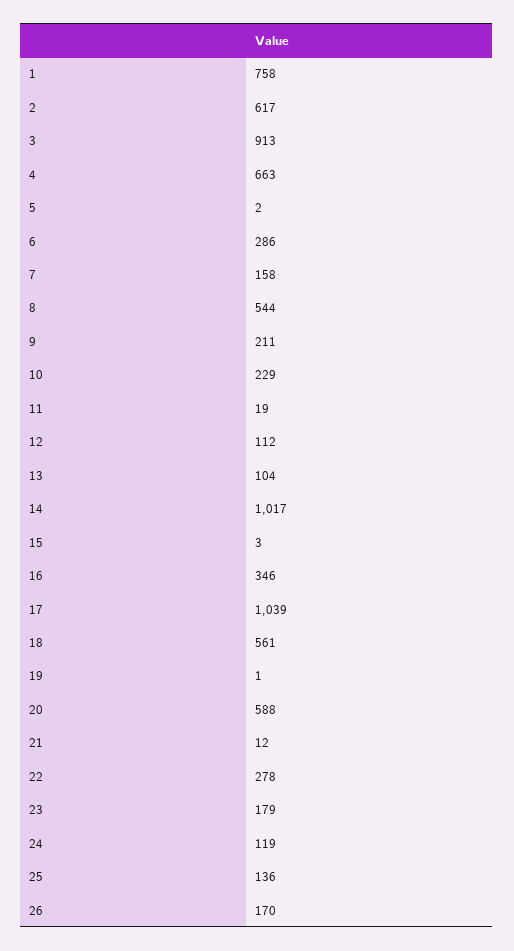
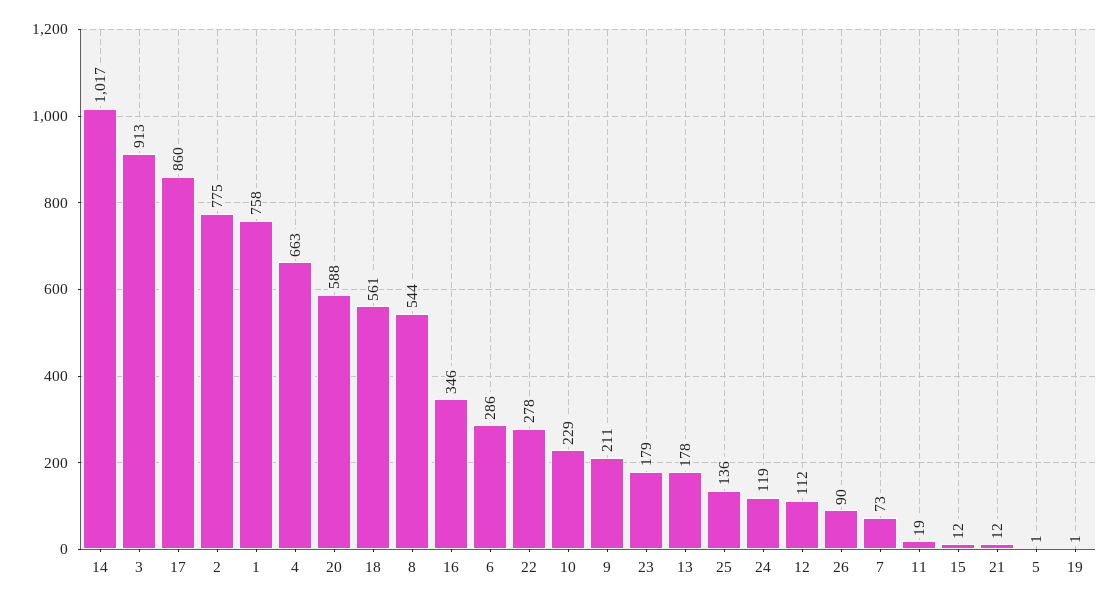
2: 617 -> 775
5: 2 -> 1
7: 158 -> 73
13: 104 -> 178
15: 3 -> 12
17: 1039 -> 860
26: 170 -> 90

